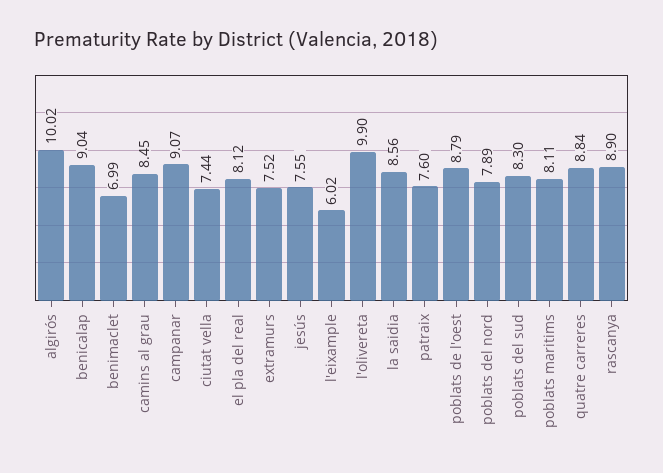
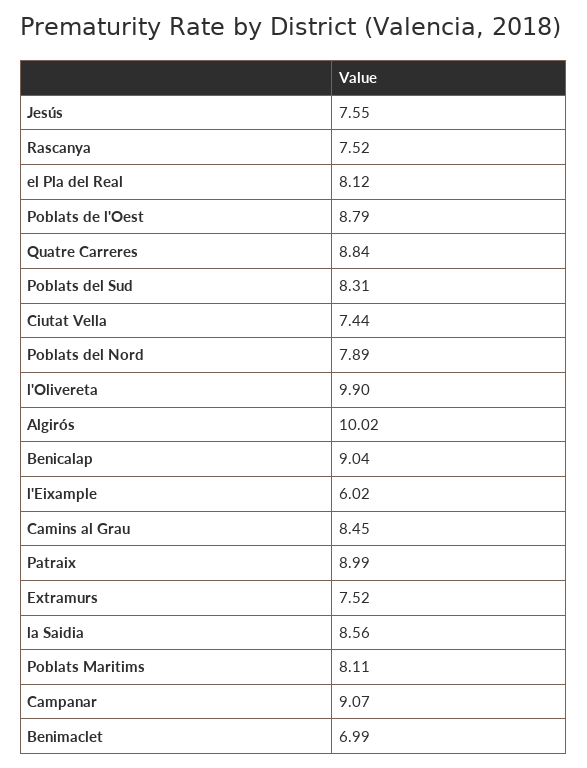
patraix: 7.6 -> 8.99
poblats del sud: 8.3 -> 8.31
rascanya: 8.9 -> 7.52

